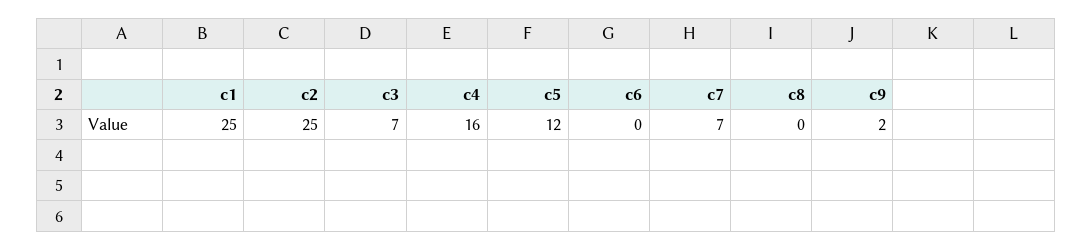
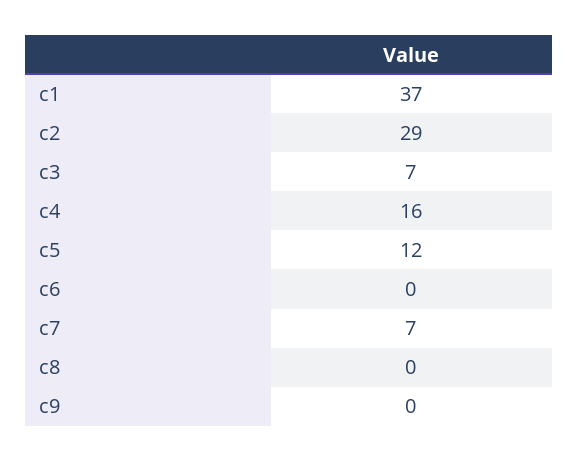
c1: 25 -> 37
c2: 25 -> 29
c9: 2 -> 0

